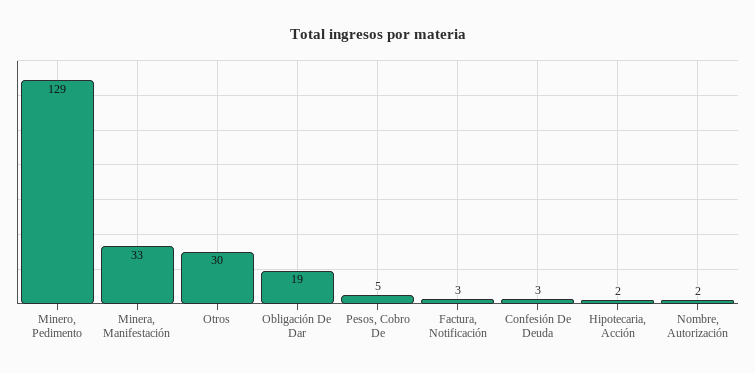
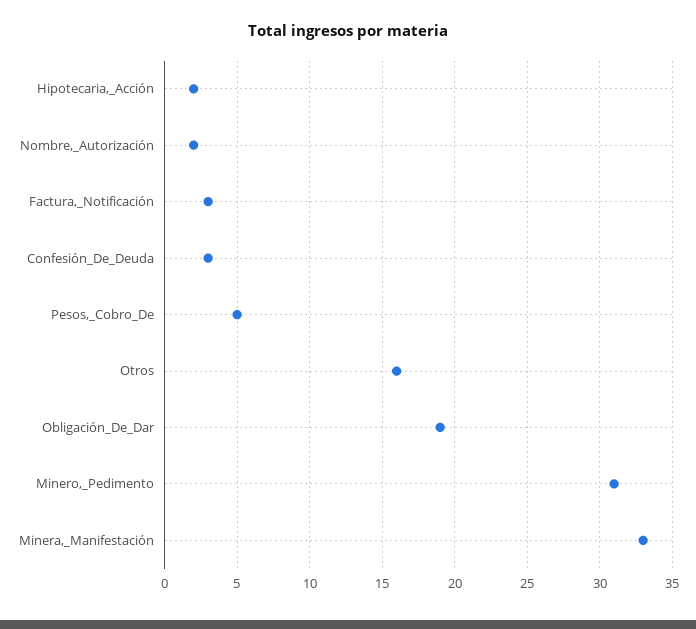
Minero, Pedimento: 129 -> 31
Otros: 30 -> 16

